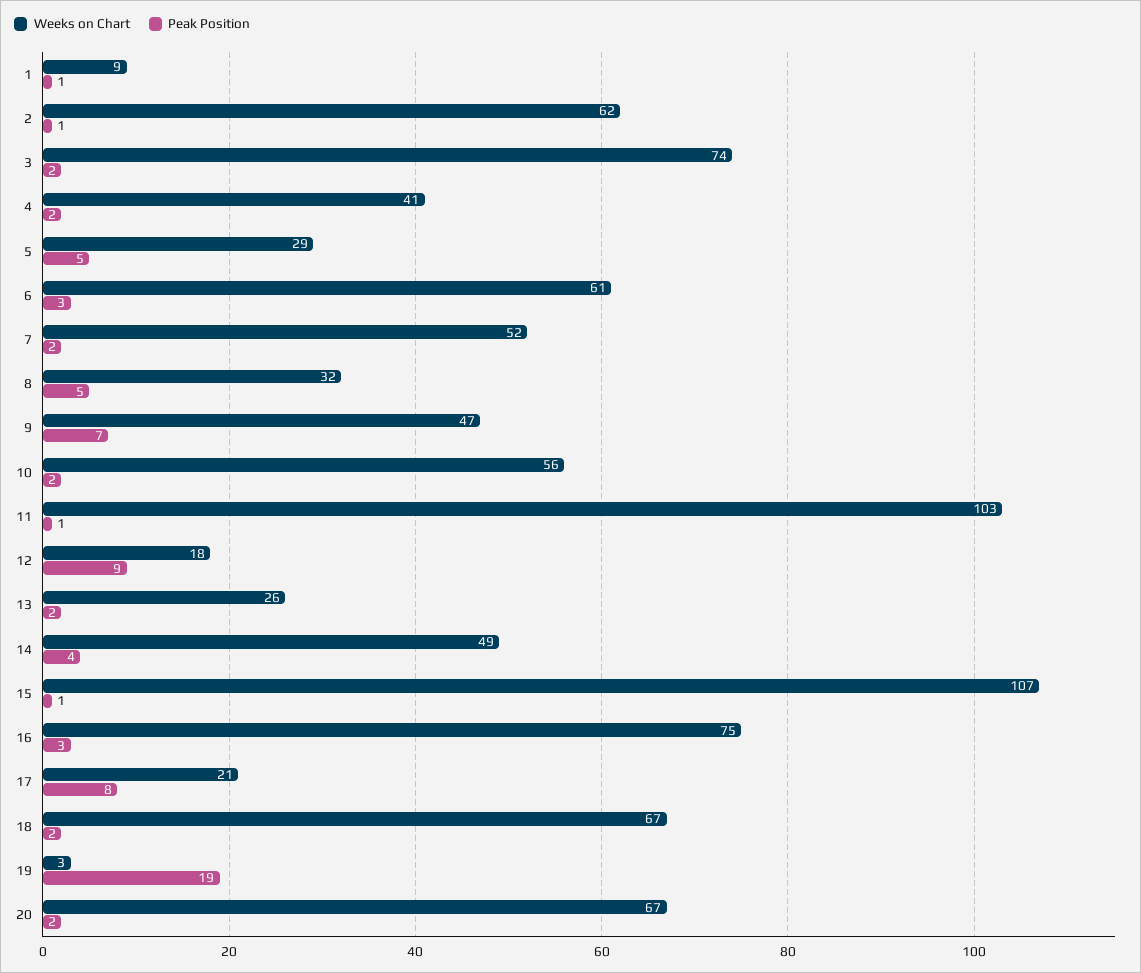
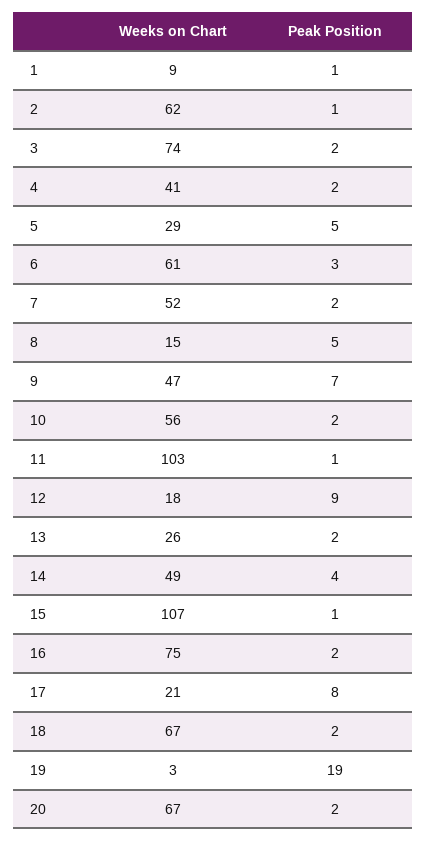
Weeks on Chart, 8: 32 -> 15
Peak Position, 16: 3 -> 2

